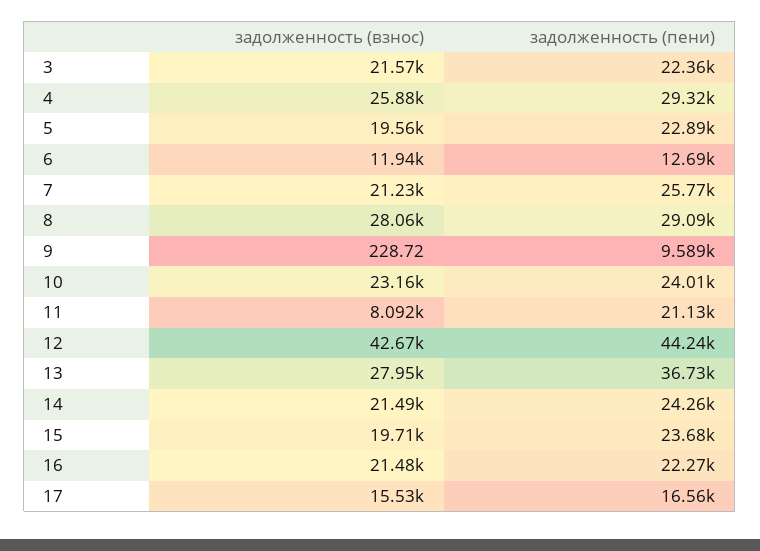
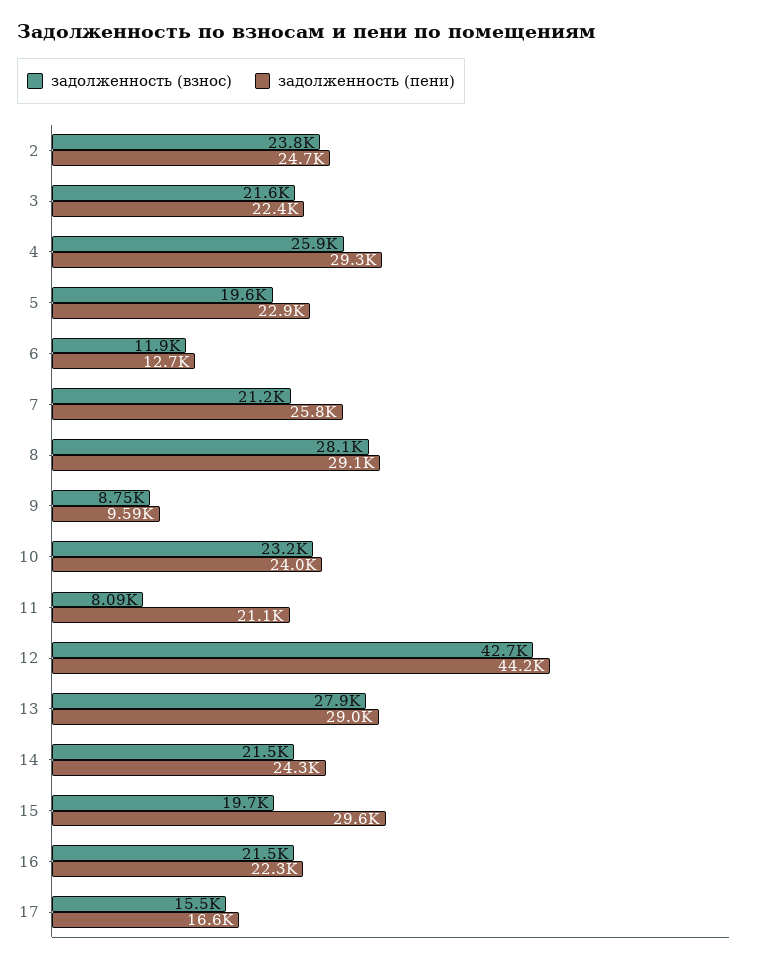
задолженность (взнос), 9: 228.72 -> 8750
задолженность (пени), 13: 36730 -> 29000
задолженность (пени), 15: 23680 -> 29600
задолженность (взнос), 2: none -> 23800
задолженность (пени), 2: none -> 24700

